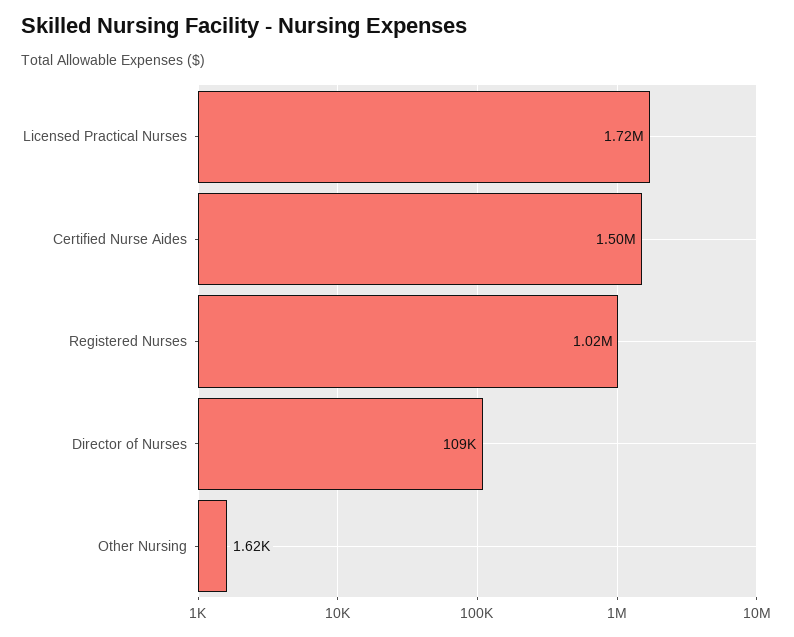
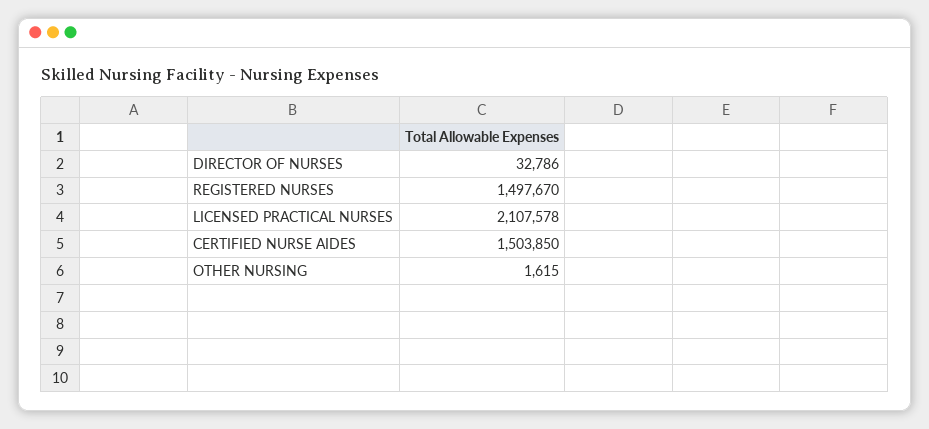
Licensed Practical Nurses: 1720000 -> 2107578
Registered Nurses: 1020000 -> 1497670
Director of Nurses: 109000 -> 32786

